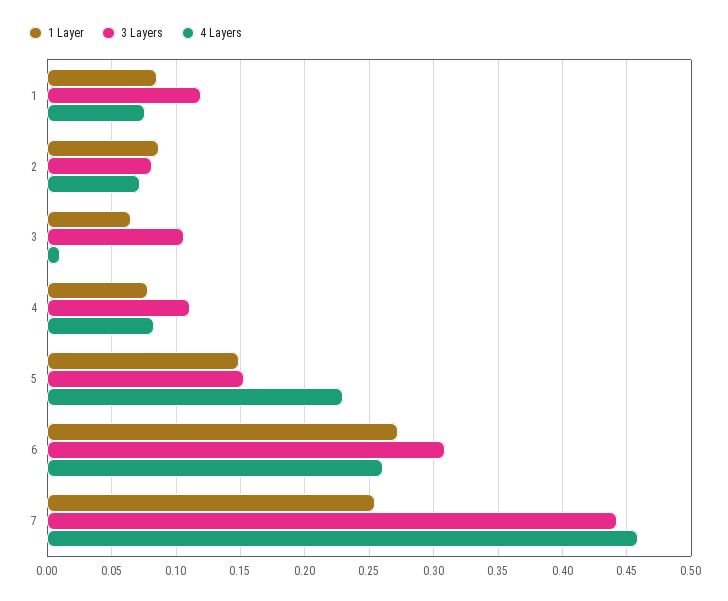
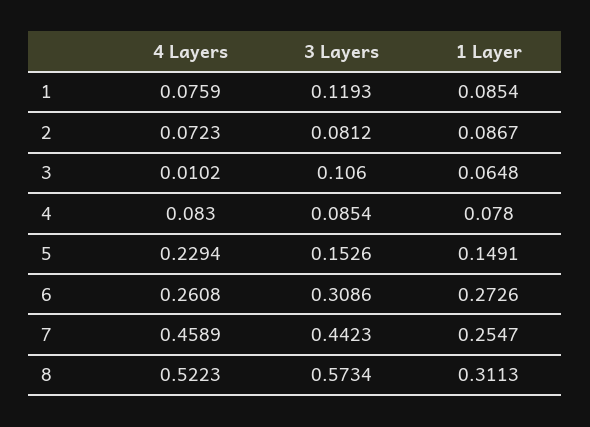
3 Layers, 4: 0.11 -> 0.0854
4 Layers, 8: none -> 0.5223
3 Layers, 8: none -> 0.5734
1 Layer, 8: none -> 0.3113

